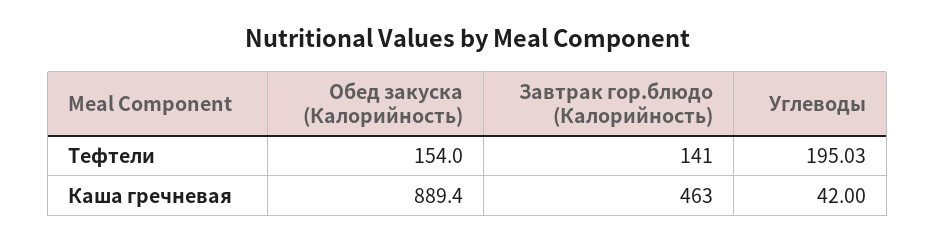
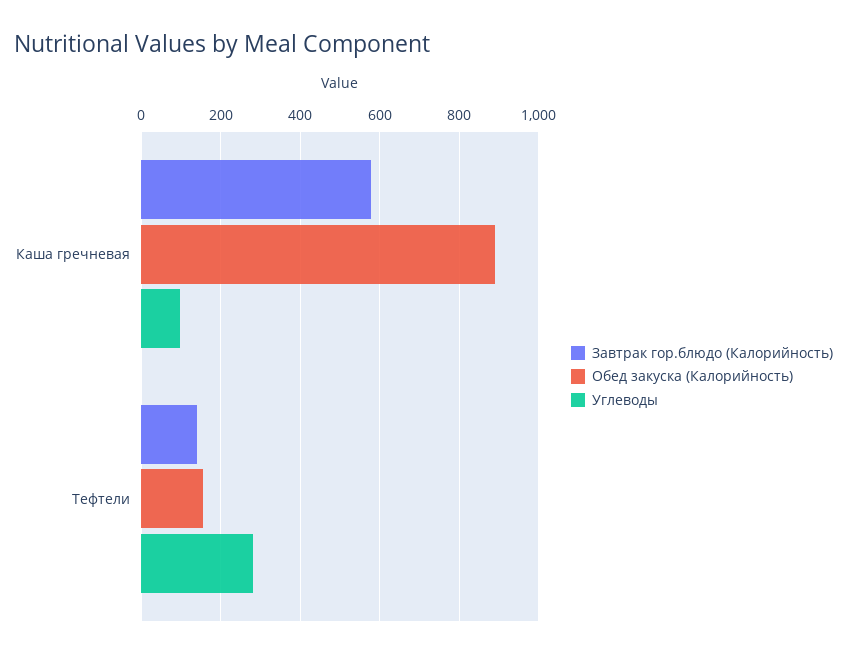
Углеводы, Тефтели: 195.03 -> 280
Завтрак гор.блюдо (Калорийность), Каша гречневая: 463 -> 580
Углеводы, Каша гречневая: 42 -> 100

